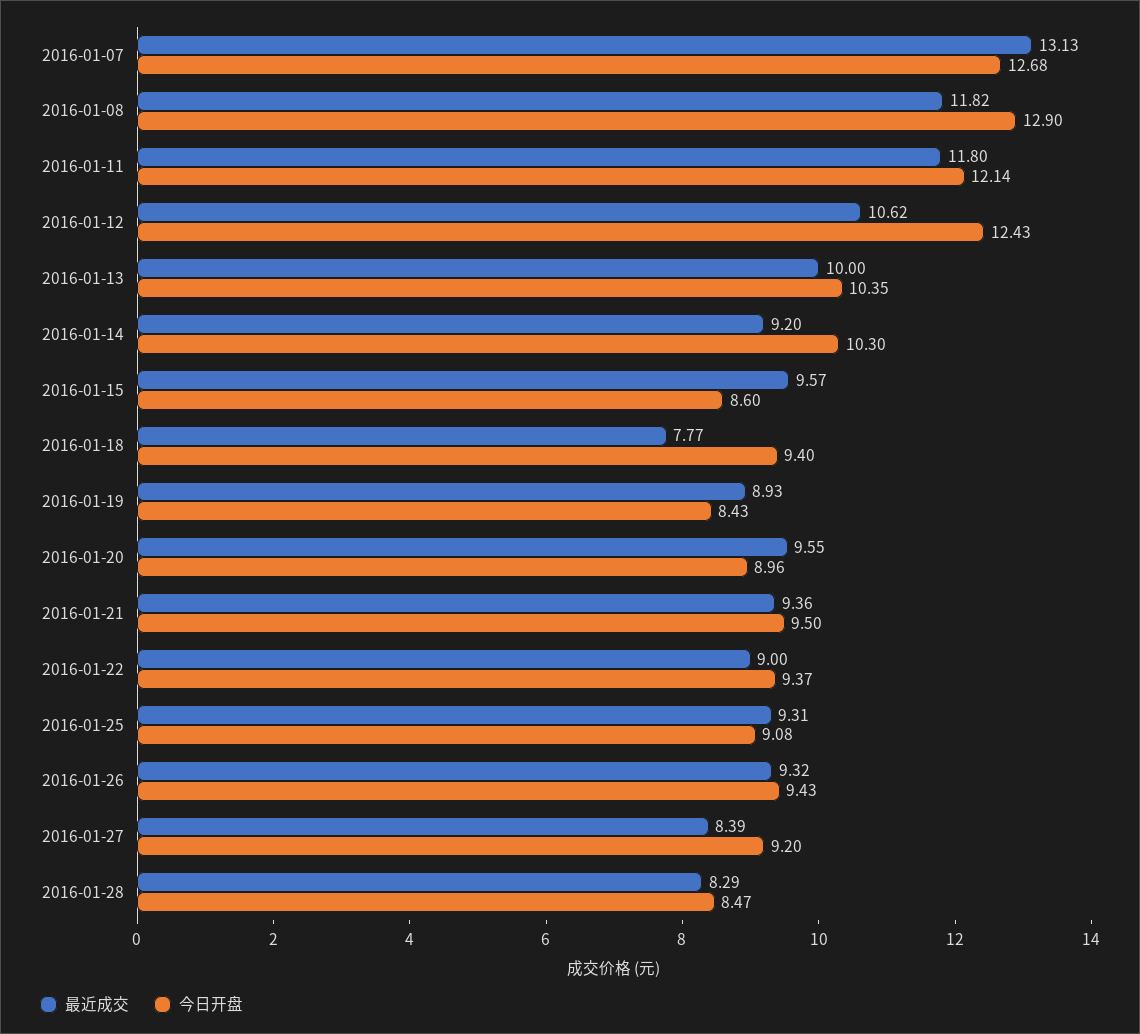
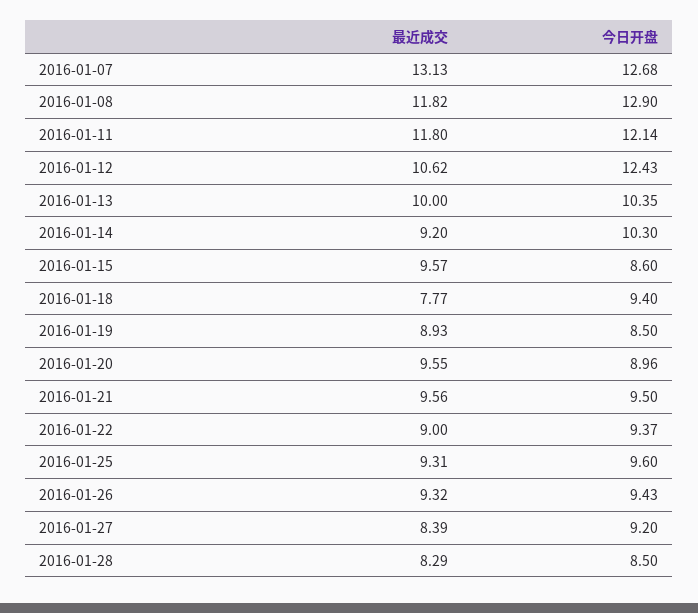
今日开盘, 2016-01-19: 8.43 -> 8.5
最近成交, 2016-01-21: 9.36 -> 9.56
今日开盘, 2016-01-25: 9.08 -> 9.6
今日开盘, 2016-01-28: 8.47 -> 8.5

